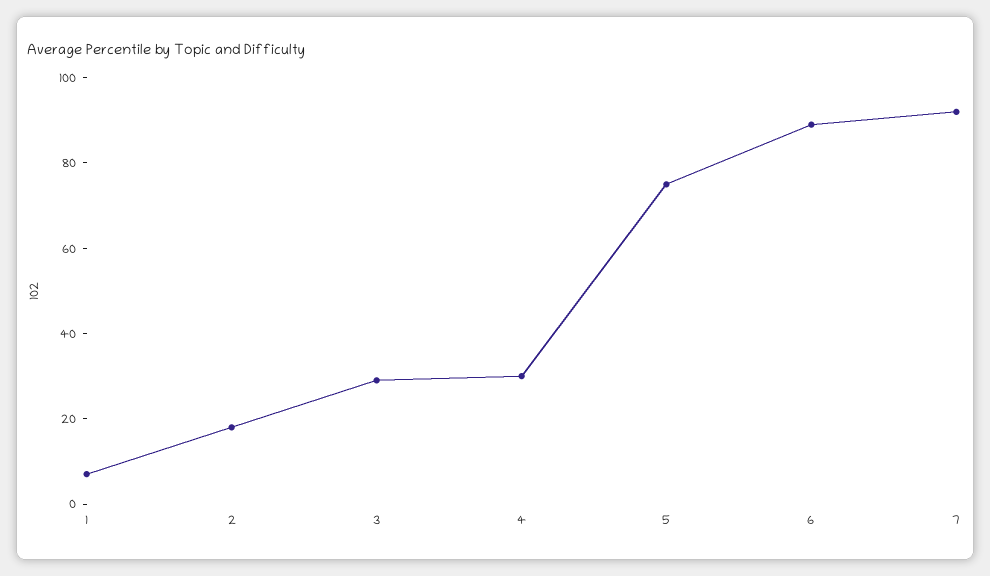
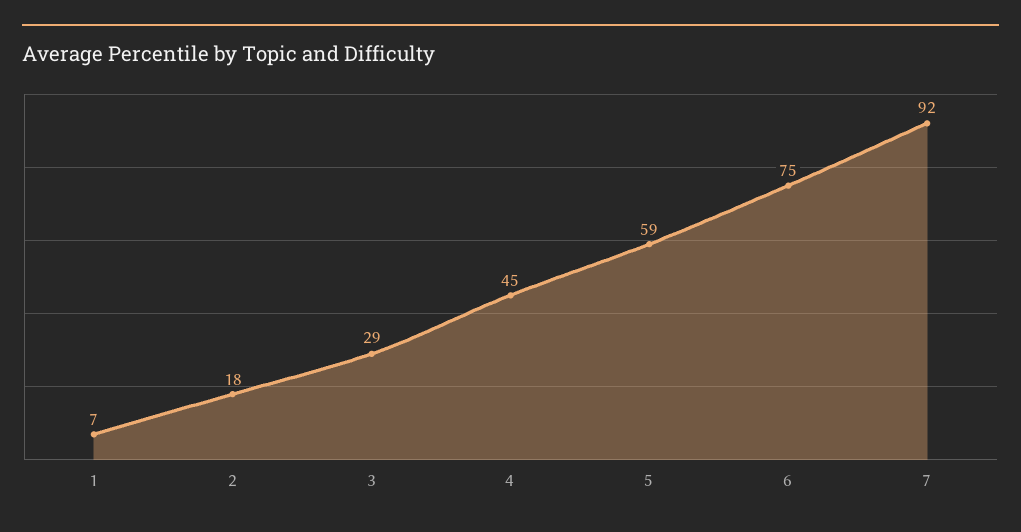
4: 30 -> 45
5: 75 -> 59
6: 90 -> 75

